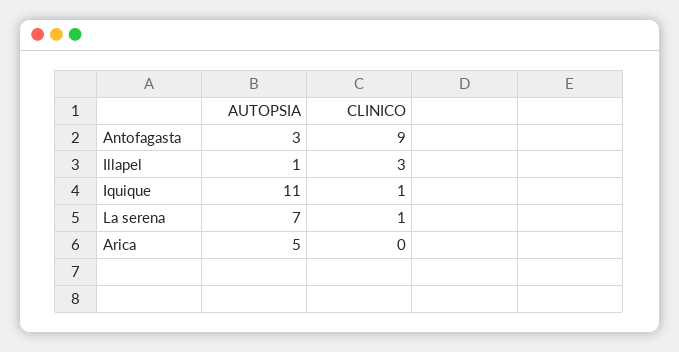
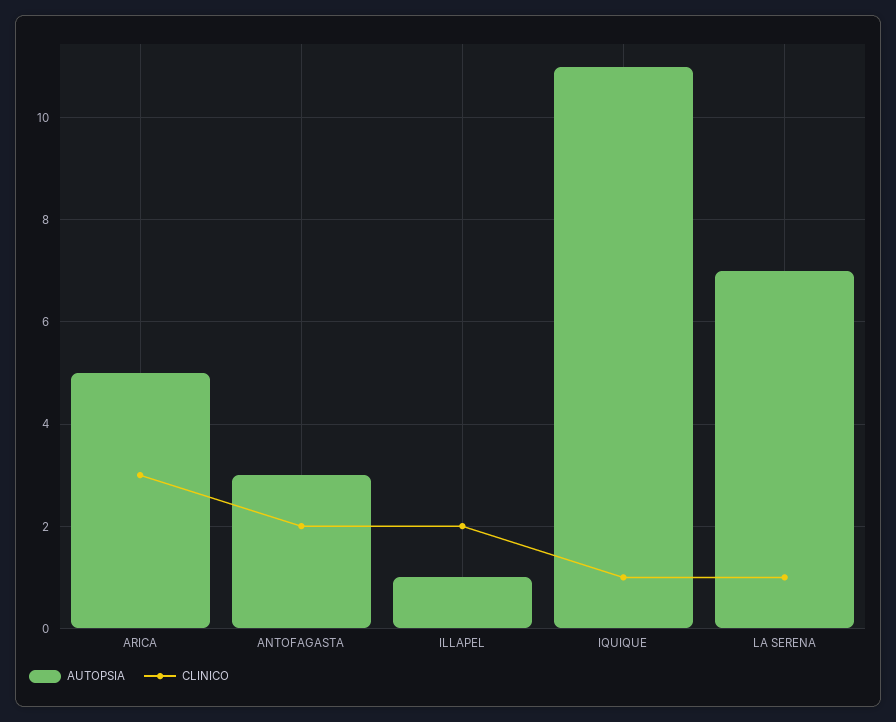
CLINICO, Antofagasta: 9 -> 2
CLINICO, Illapel: 3 -> 2
CLINICO, Arica: 0 -> 3

